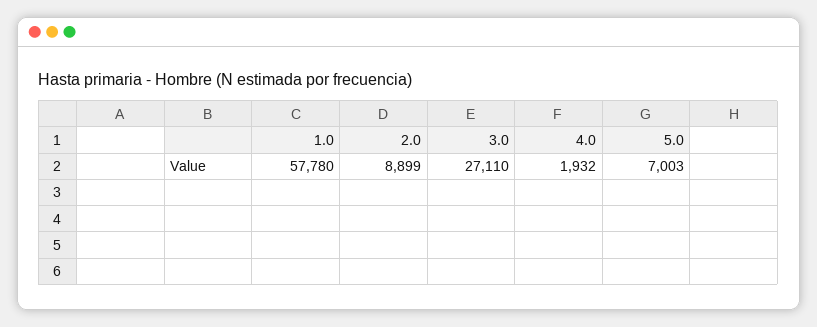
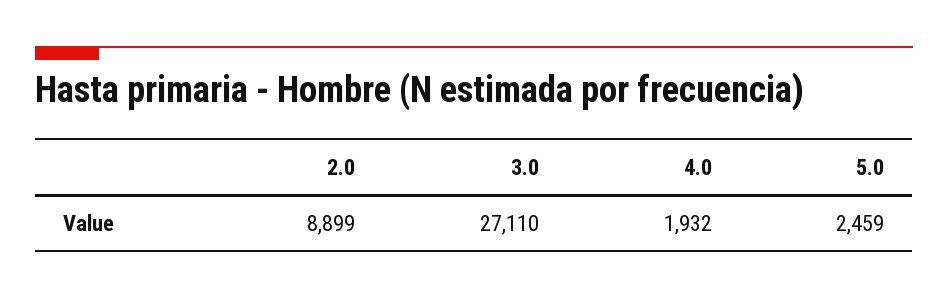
1.0: 57780 -> none
5.0: 7003 -> 2459

